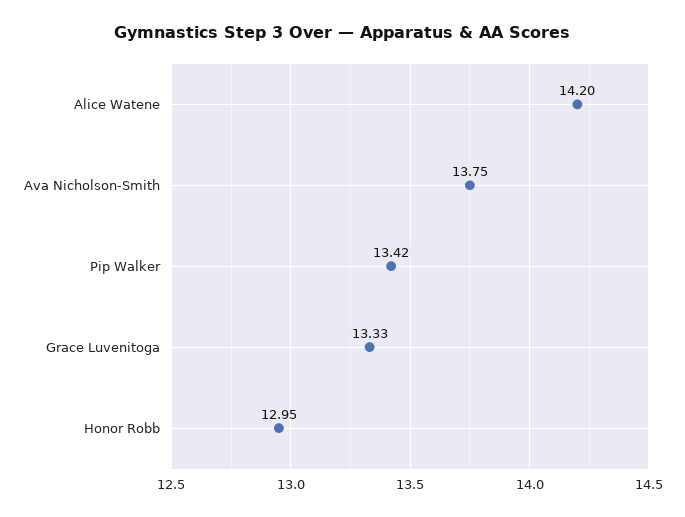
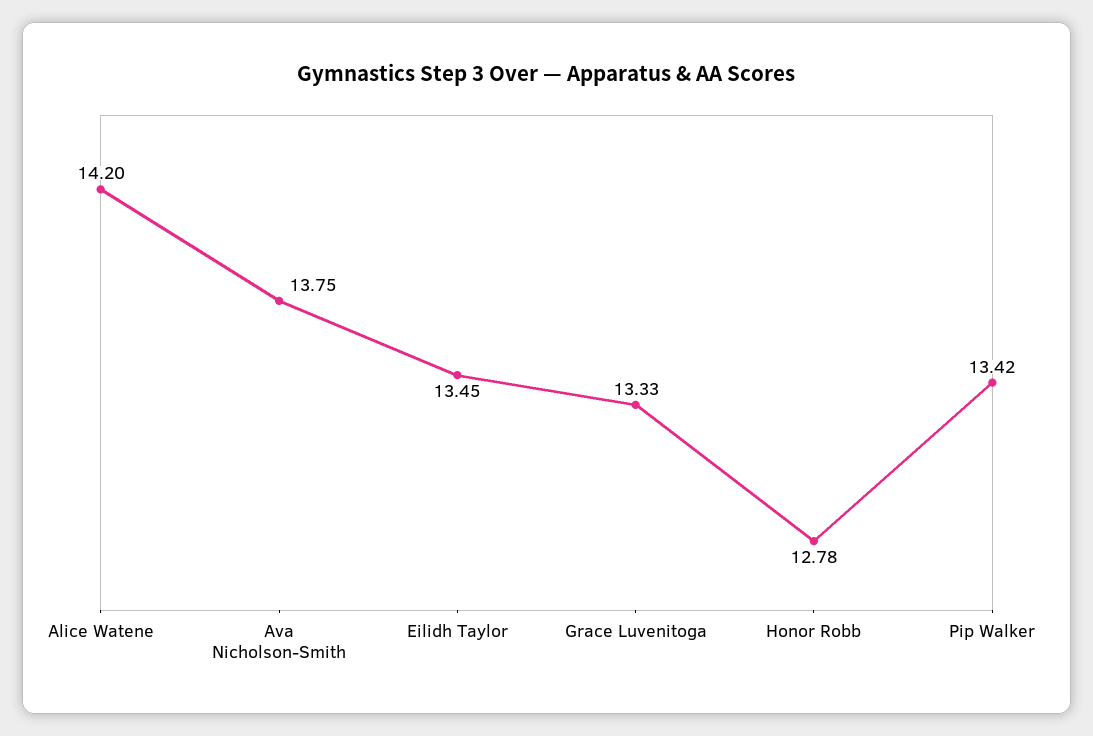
Honor Robb: 12.95 -> 12.78
Eilidh Taylor: none -> 13.45

